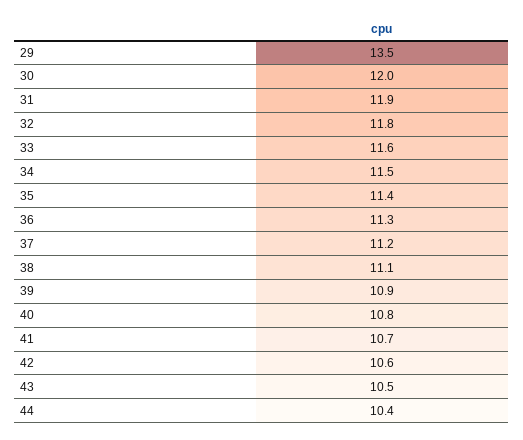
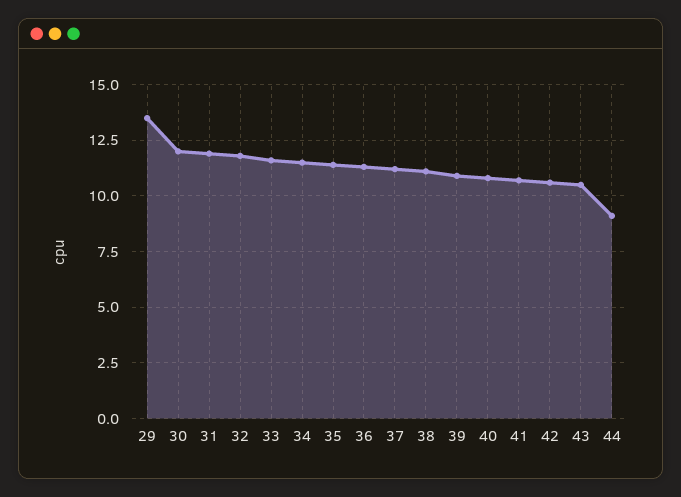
44: 10.4 -> 9

